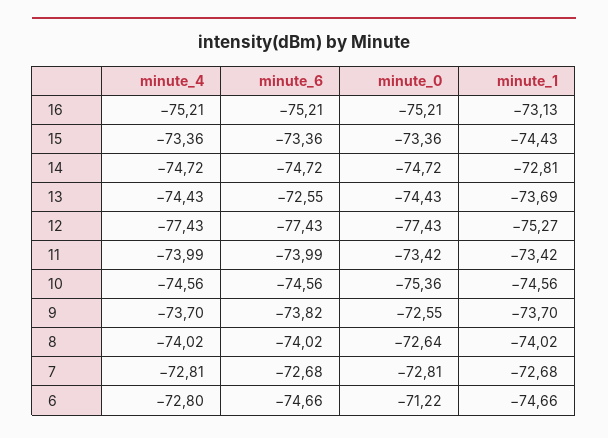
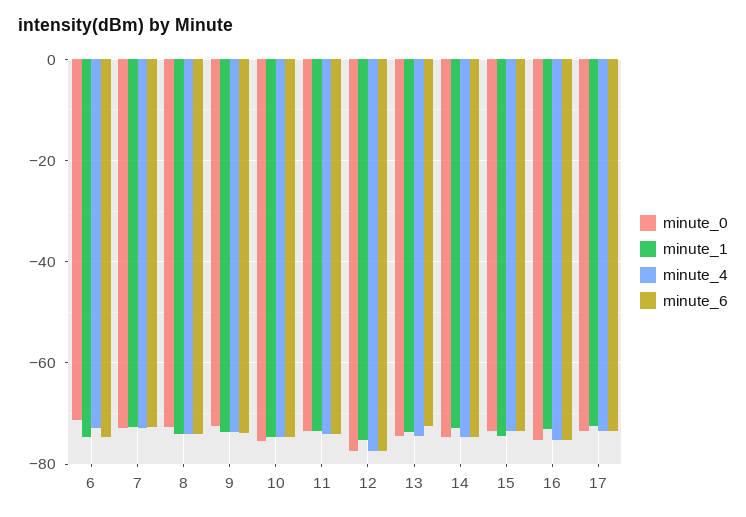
minute_0, 17: none -> -74
minute_1, 17: none -> -72
minute_4, 17: none -> -74
minute_6, 17: none -> -74

